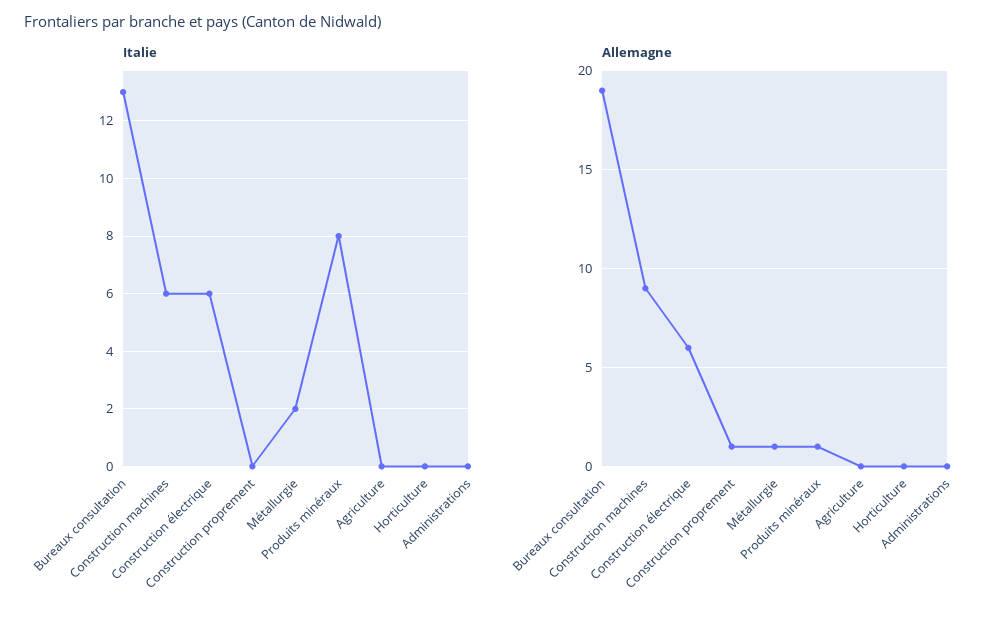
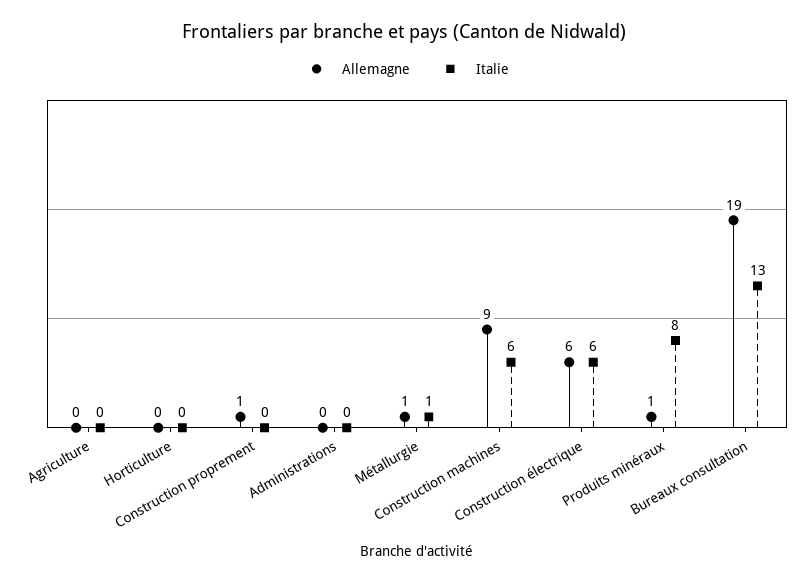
Italie, Métallurgie: 2 -> 1

